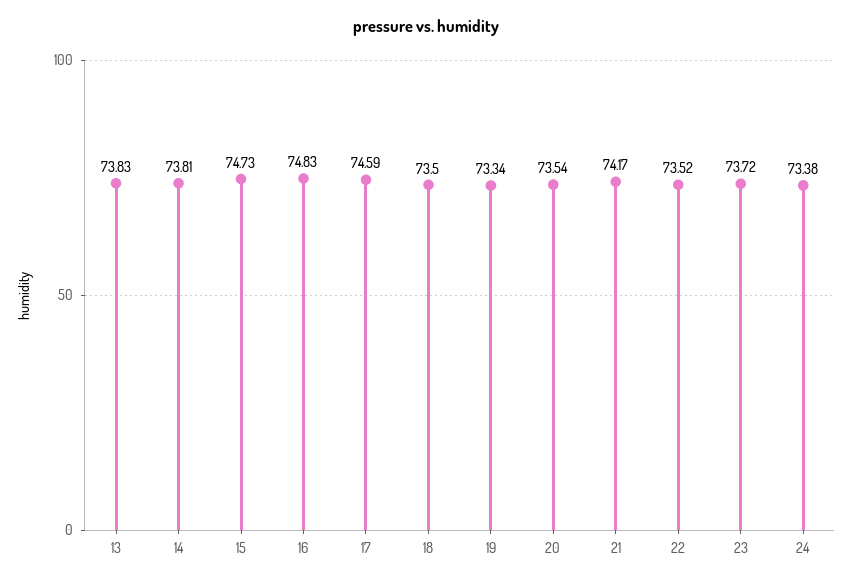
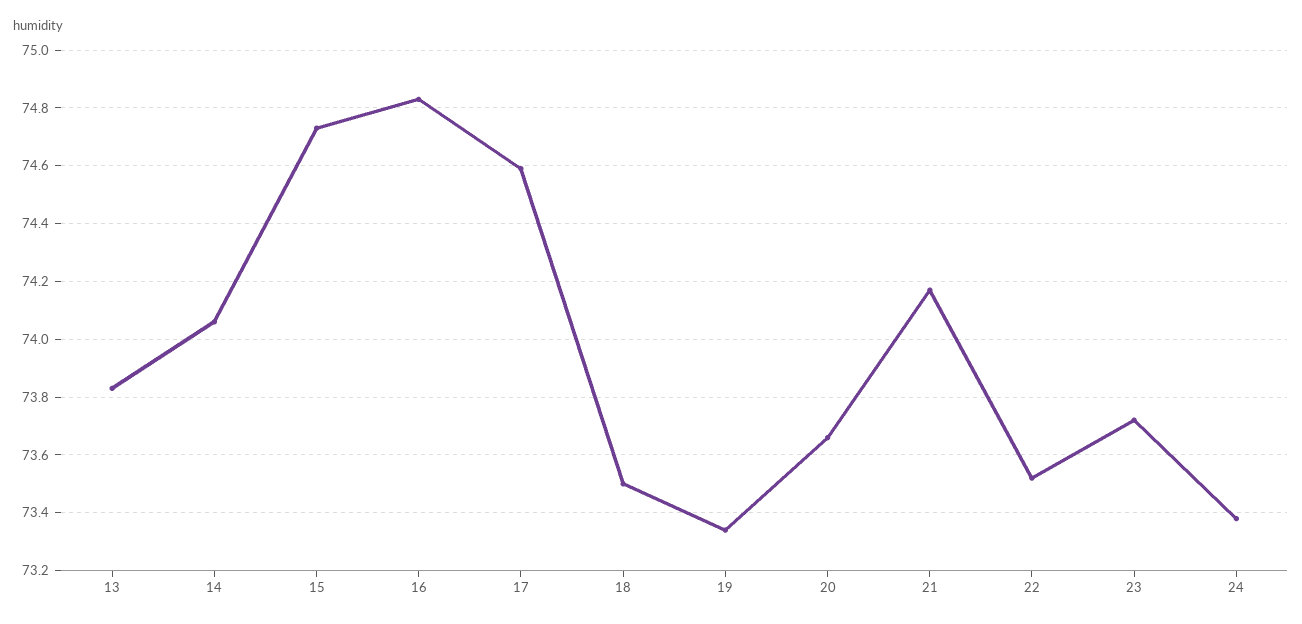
14: 73.81 -> 74.05
20: 73.54 -> 73.65

